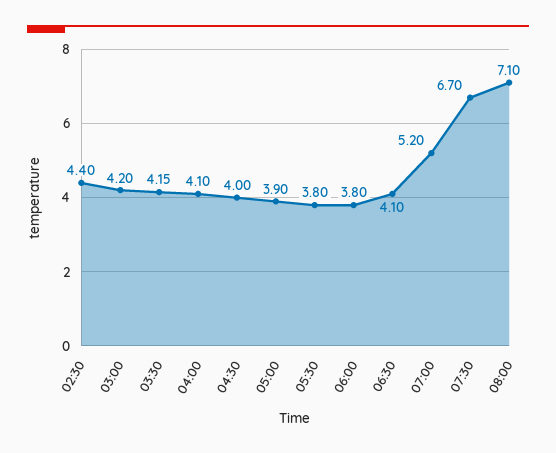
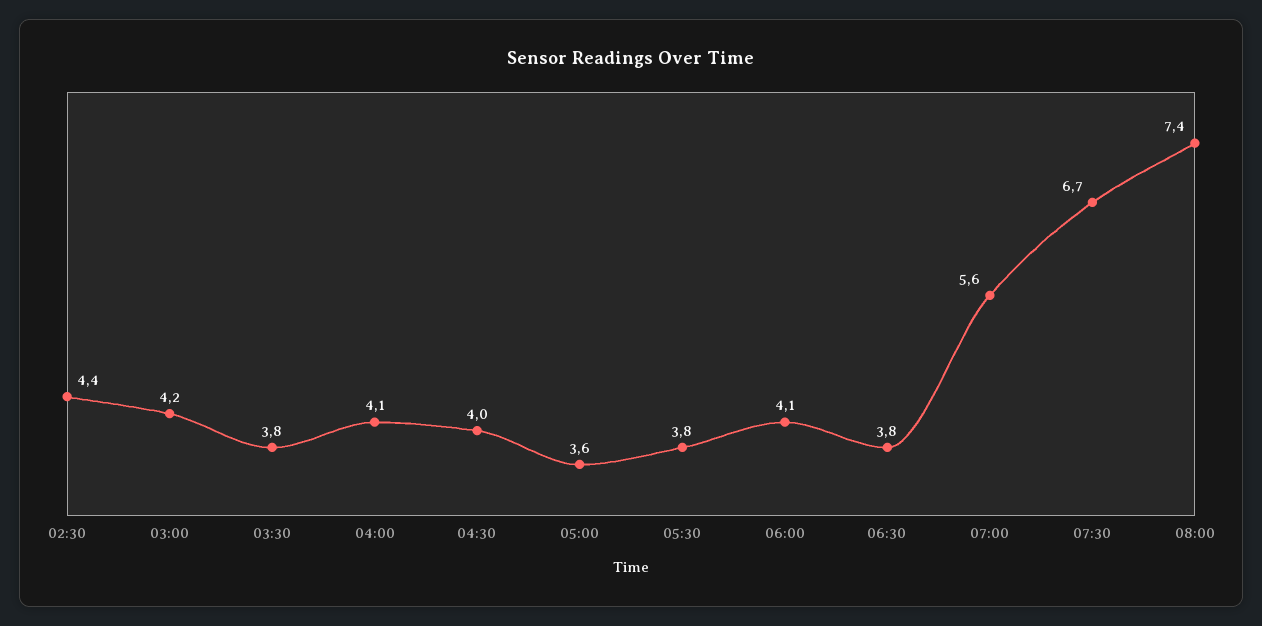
03:30: 4.15 -> 3.8
05:00: 3.9 -> 3.6
06:00: 3.8 -> 4.1
06:30: 4.1 -> 3.8
07:00: 5.2 -> 5.6
08:00: 7.1 -> 7.4

